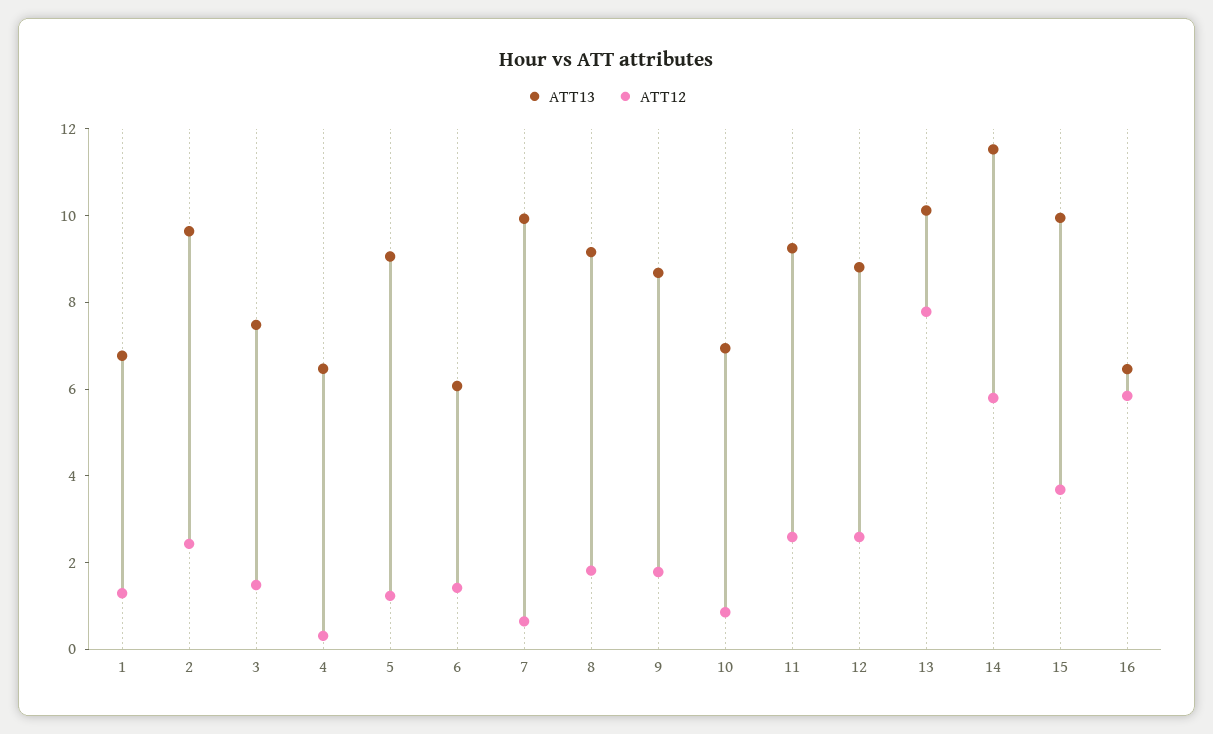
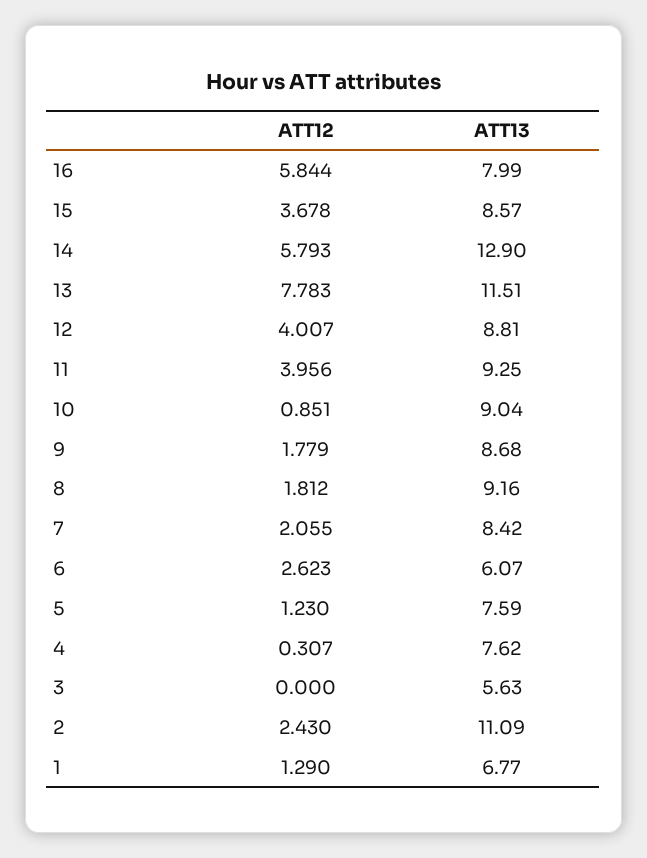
ATT13, 2: 9.5 -> 11.09
ATT13, 3: 7.5 -> 5.63
ATT12, 3: 1.5 -> 0
ATT13, 4: 6.5 -> 7.62
ATT13, 5: 9 -> 7.59
ATT12, 6: 1.5 -> 2.623
ATT13, 7: 10 -> 8.42
ATT12, 7: 0.5 -> 2.055
ATT13, 10: 7 -> 9.04
ATT12, 11: 2.5 -> 3.956
ATT12, 12: 2.5 -> 4.007
ATT13, 13: 10 -> 11.51
ATT13, 14: 11.5 -> 12.9
ATT13, 15: 10 -> 8.57
ATT13, 16: 6.5 -> 7.99

